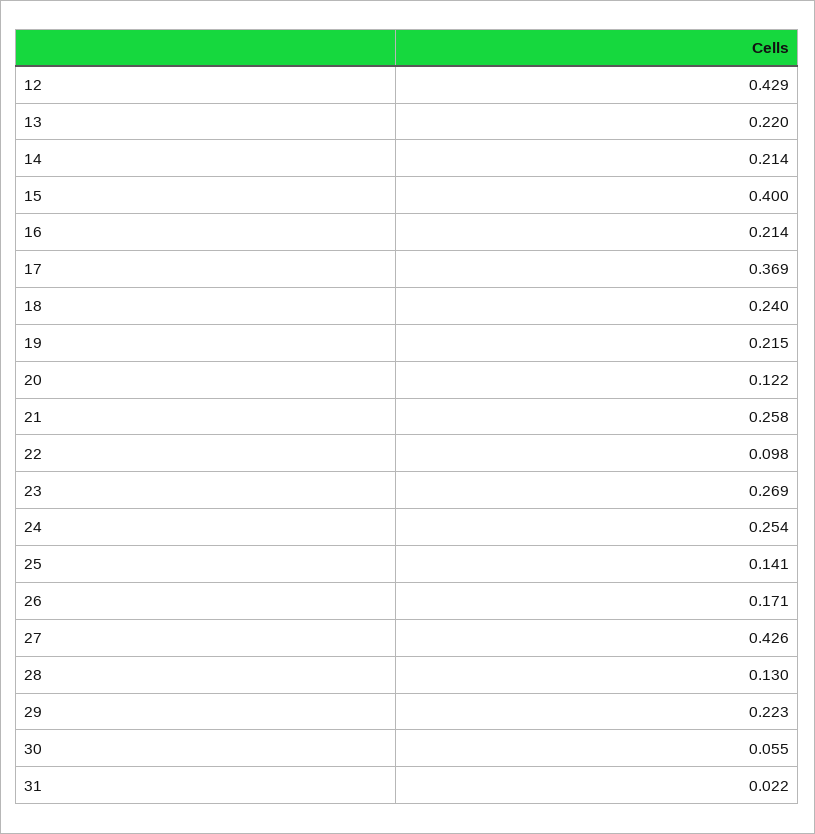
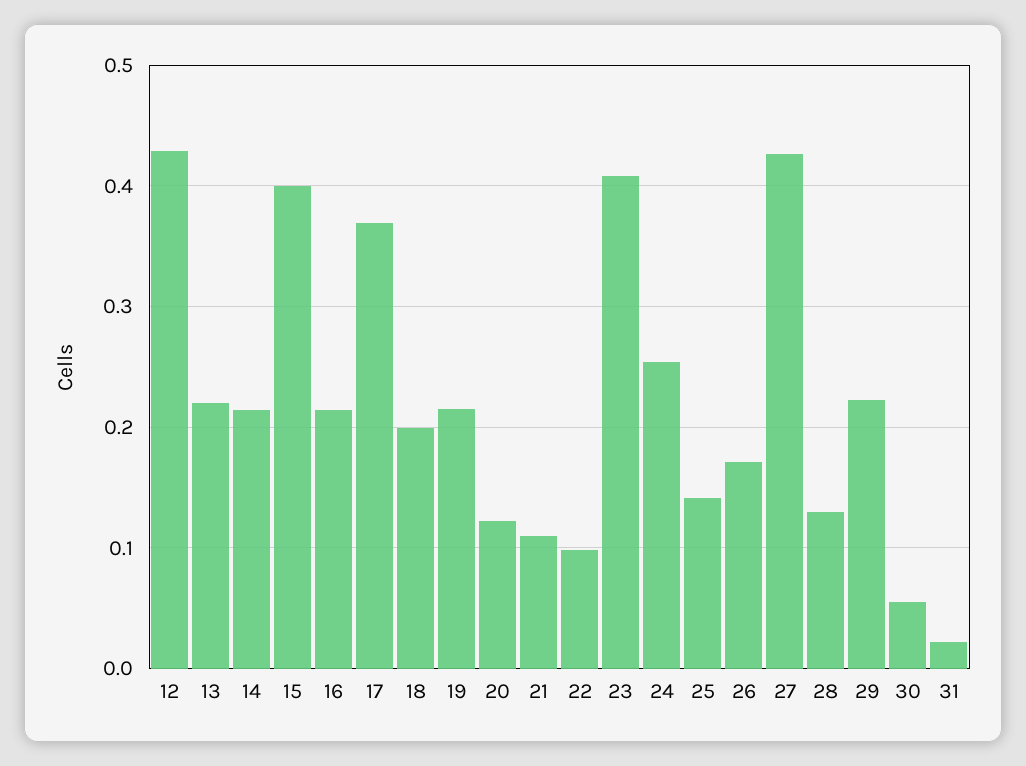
18: 0.24 -> 0.2
21: 0.258 -> 0.11
23: 0.269 -> 0.41

